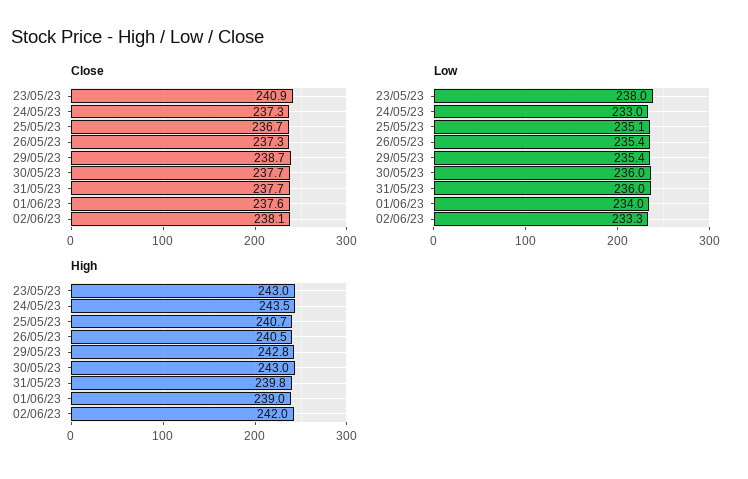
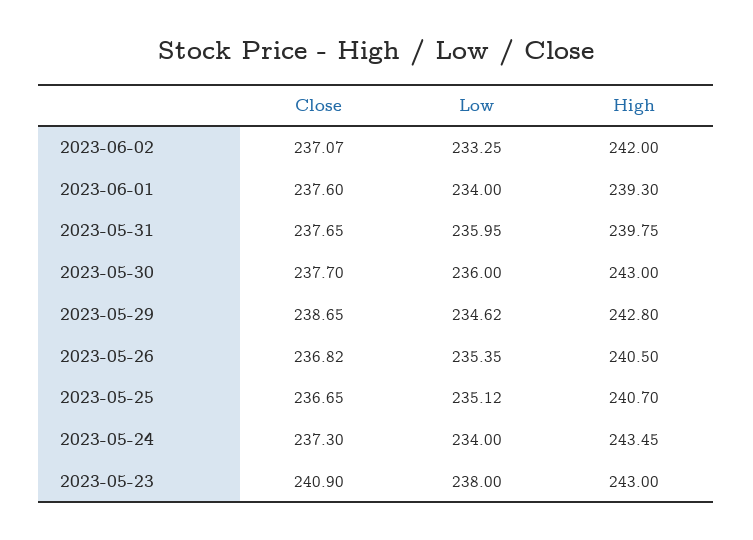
Close, 26/05/23: 237.3 -> 236.82
Close, 02/06/23: 238.1 -> 237.07
Low, 24/05/23: 233 -> 234
Low, 29/05/23: 235.4 -> 234.62
High, 01/06/23: 239 -> 239.3

